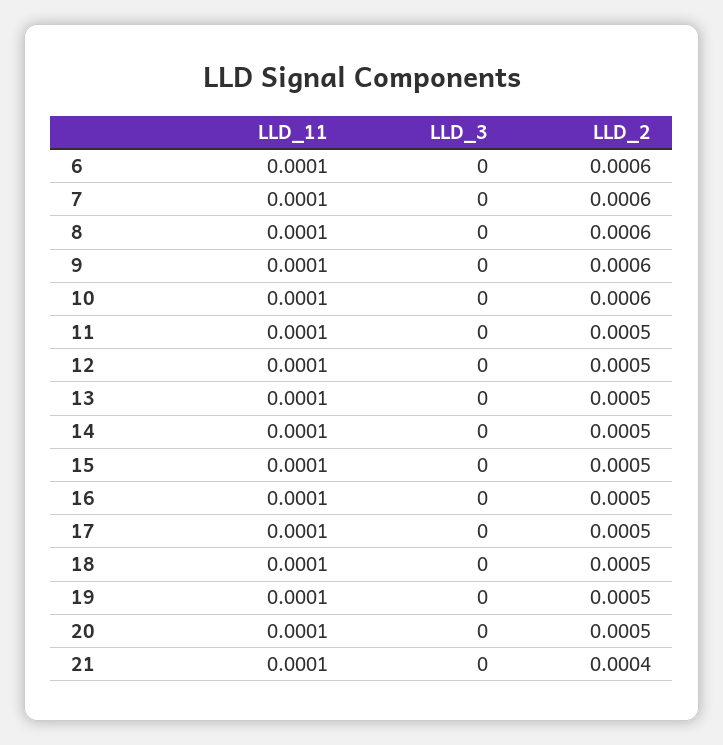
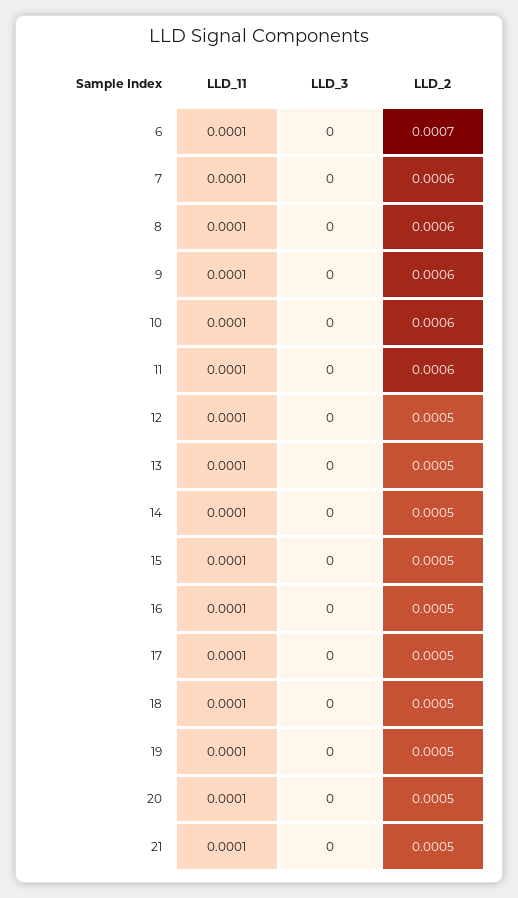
LLD_2, 6: 0.0006 -> 0.0007
LLD_2, 11: 0.0005 -> 0.0006
LLD_2, 21: 0.0004 -> 0.0005

